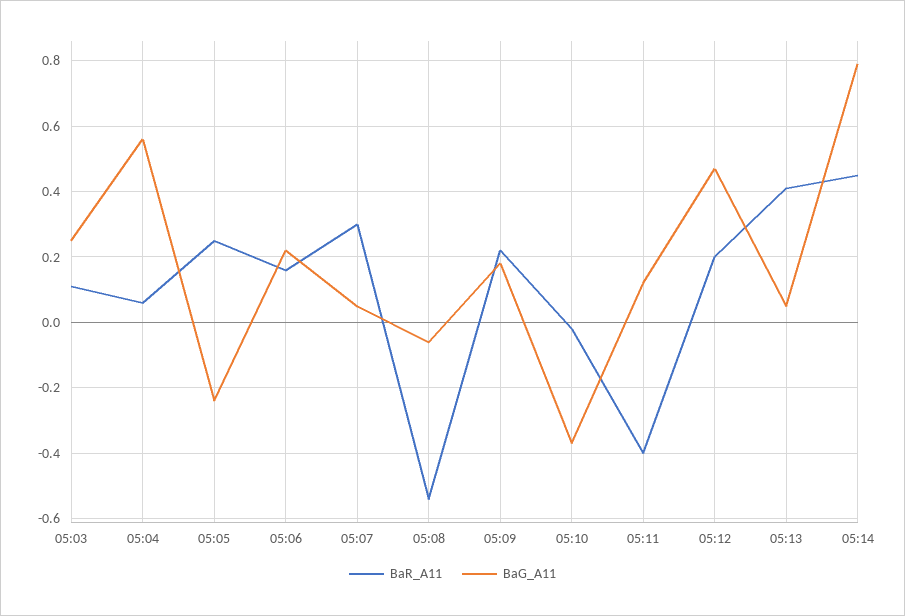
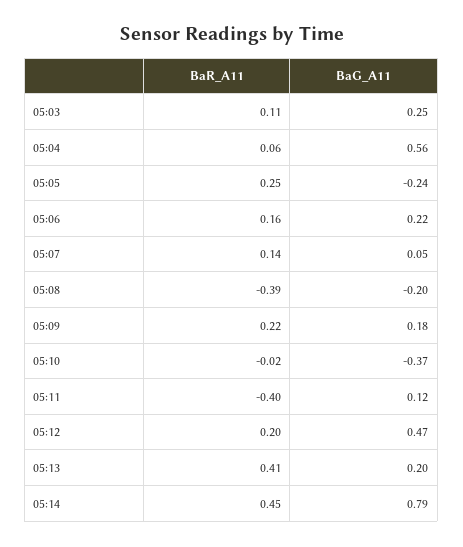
BaR_A11, 05:07: 0.3 -> 0.14
BaR_A11, 05:08: -0.55 -> -0.39
BaG_A11, 05:08: -0.05 -> -0.2
BaG_A11, 05:13: 0.05 -> 0.2

